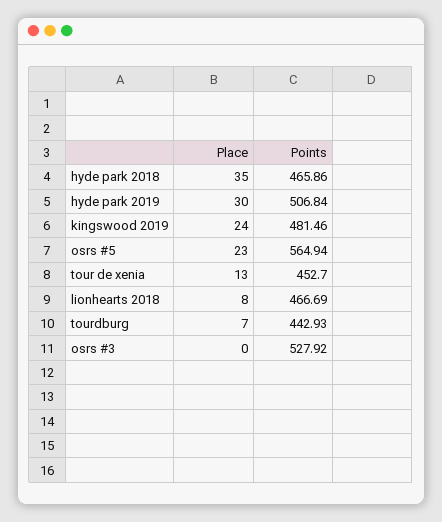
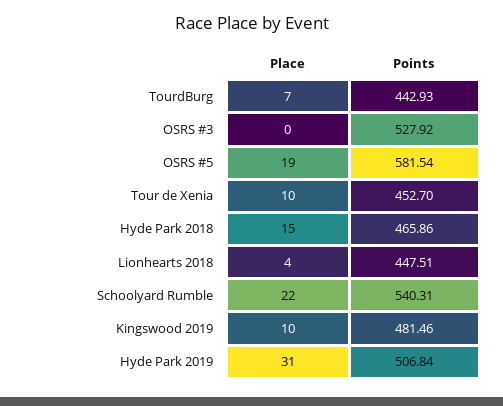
Place, hyde park 2018: 35 -> 15
Place, hyde park 2019: 30 -> 31
Place, kingswood 2019: 24 -> 10
Place, osrs #5: 23 -> 19
Points, osrs #5: 564.94 -> 581.54
Place, tour de xenia: 13 -> 10
Place, lionhearts 2018: 8 -> 4
Points, lionhearts 2018: 466.69 -> 447.51
Place, Schoolyard Rumble: none -> 22
Points, Schoolyard Rumble: none -> 540.31

